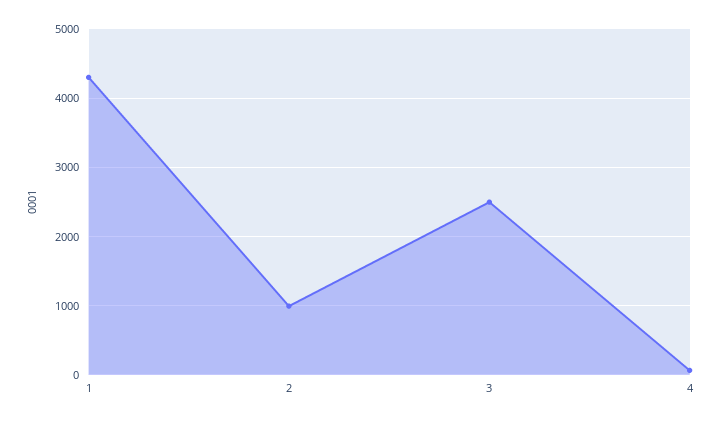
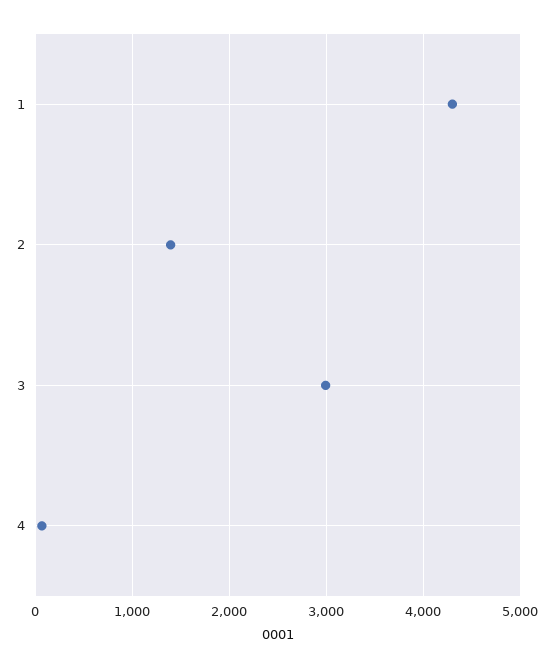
2: 1000 -> 1400
3: 2500 -> 3000

